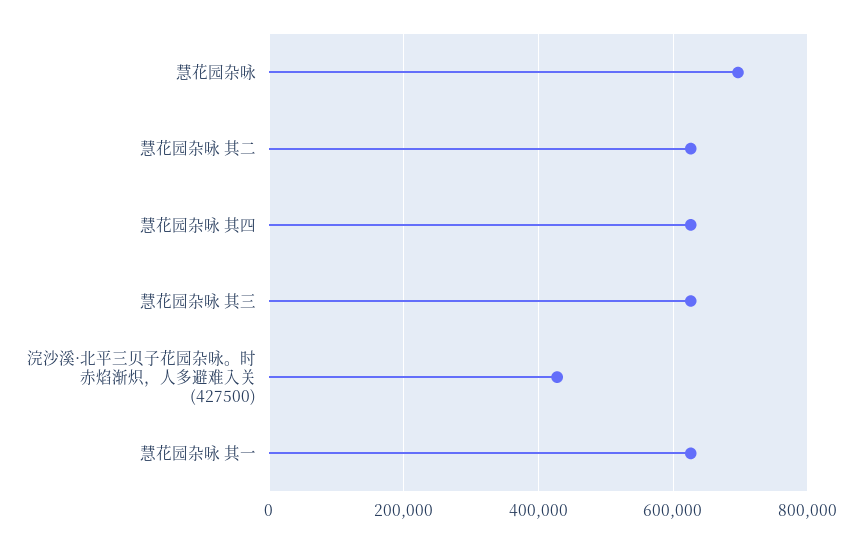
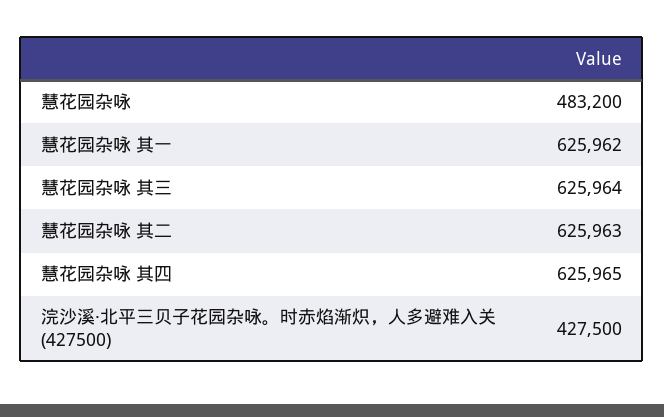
慧花园杂咏: 700000 -> 483200

